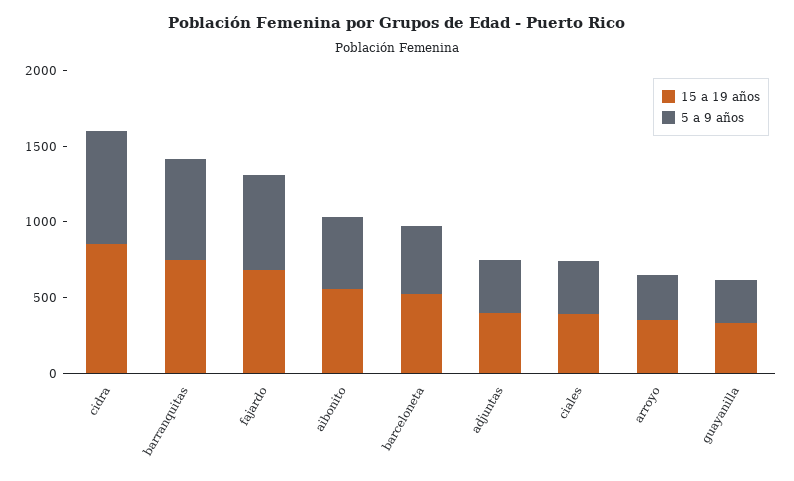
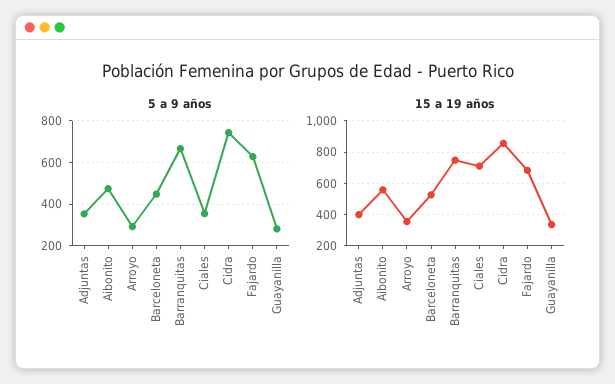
15 a 19 años, ciales: 400 -> 700

